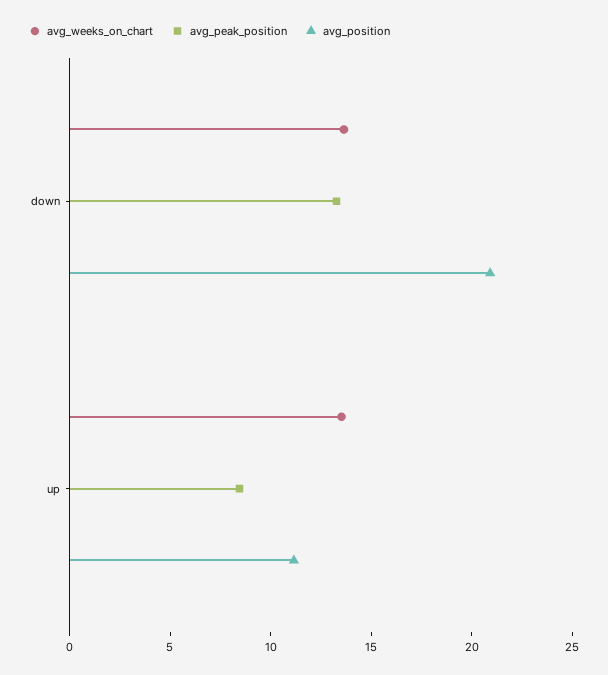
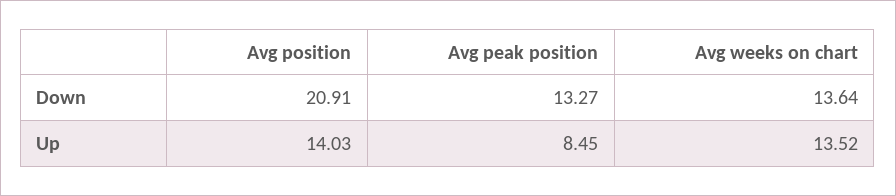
avg_position, up: 11 -> 14.03

